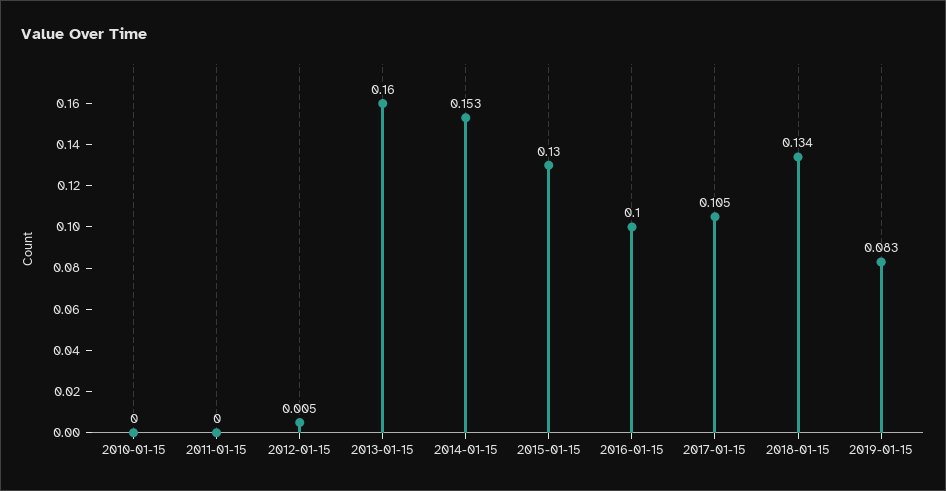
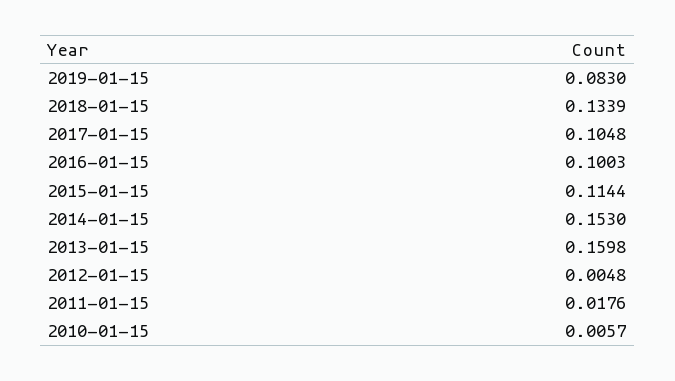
2010-01-15: 0 -> 0.0057
2011-01-15: 0 -> 0.0176
2015-01-15: 0.13 -> 0.1144

